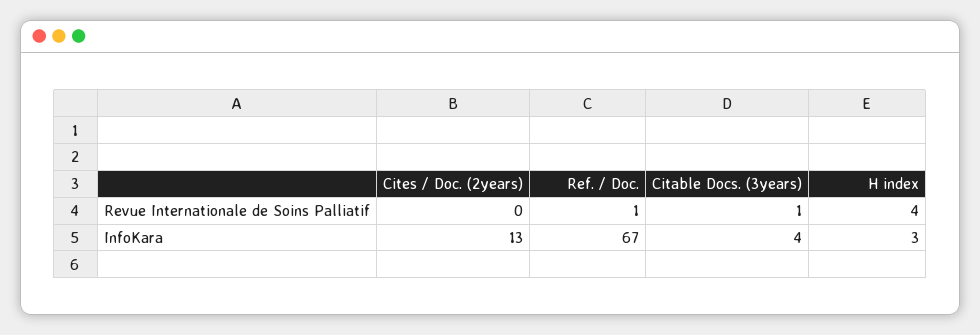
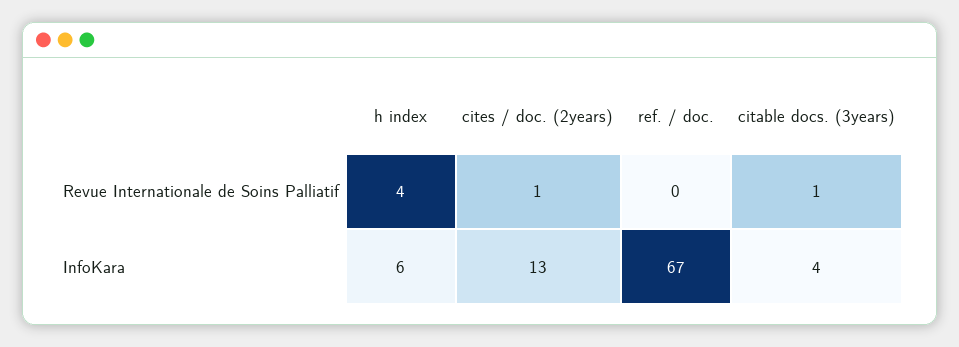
Cites / Doc. (2years), Revue Internationale de Soins Palliatif: 0 -> 1
Ref. / Doc., Revue Internationale de Soins Palliatif: 1 -> 0
H index, InfoKara: 3 -> 6

